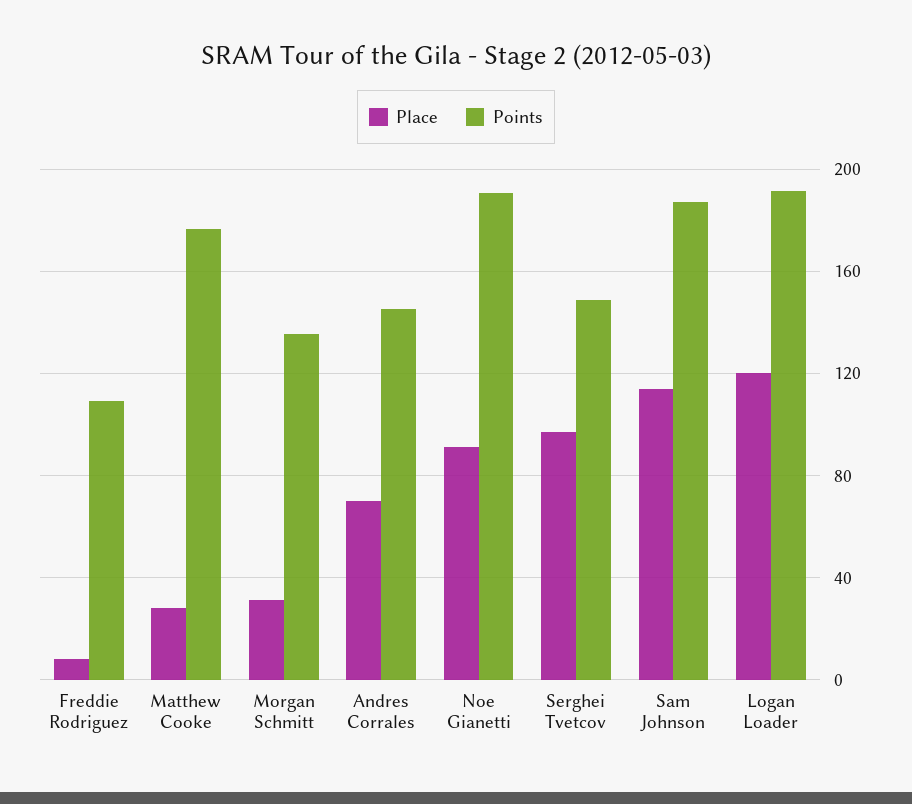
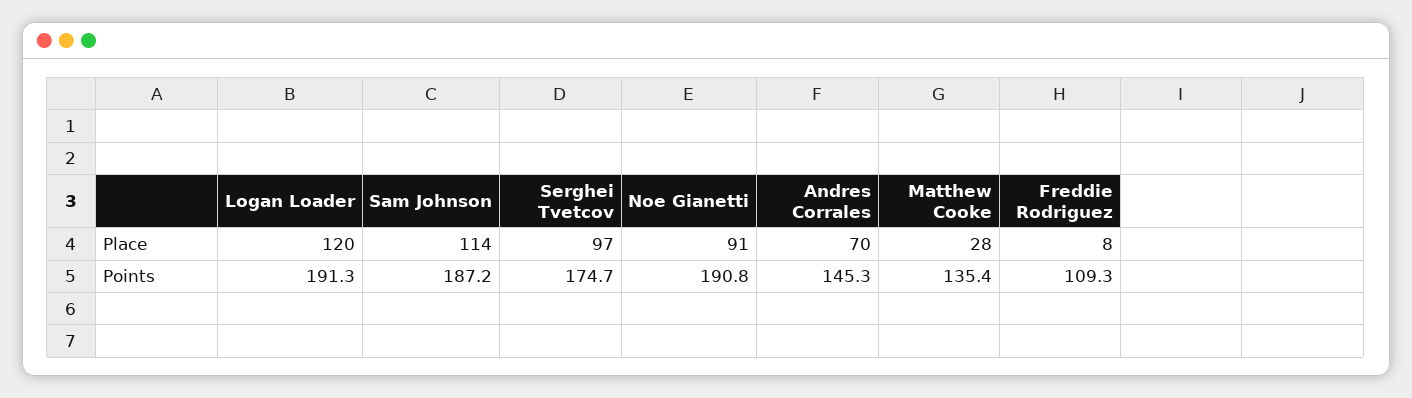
Points, Matthew Cooke: 175 -> 135.4
Place, Morgan Schmitt: 30 -> none
Points, Morgan Schmitt: 135 -> none
Points, Serghei Tvetcov: 150 -> 174.7

